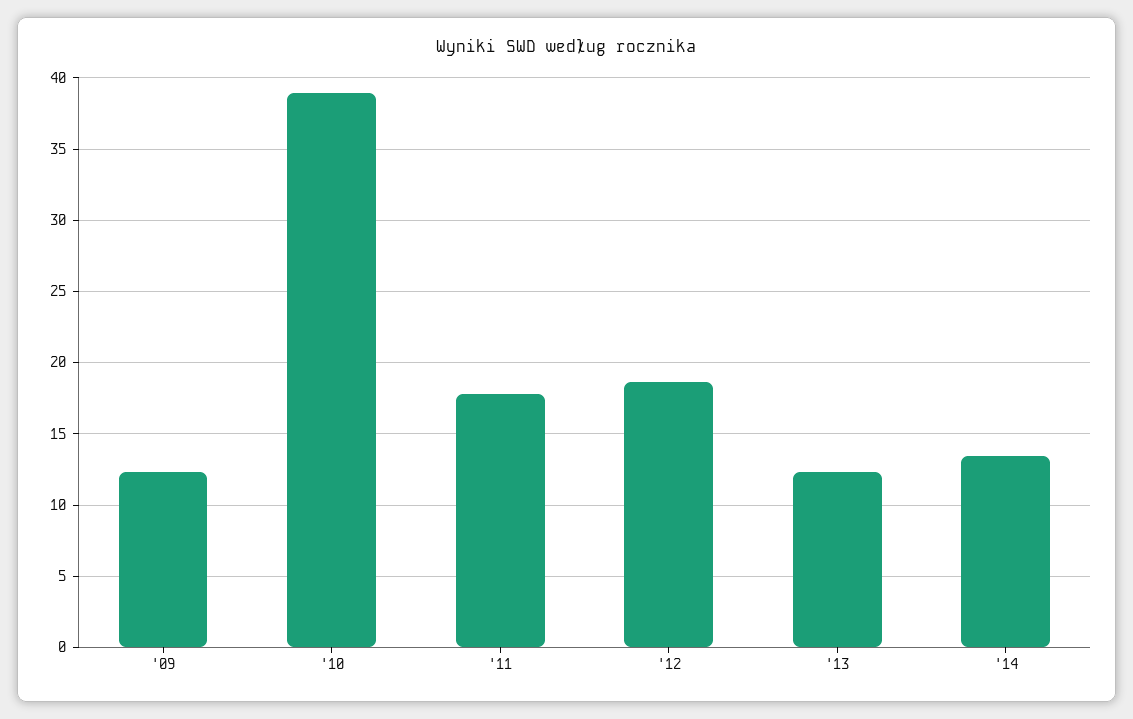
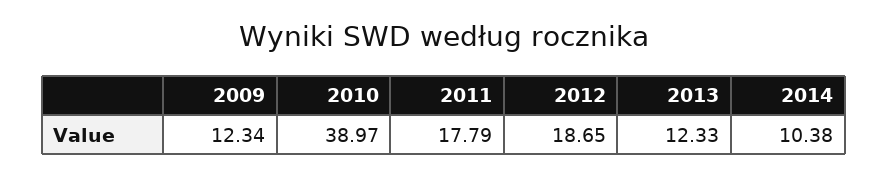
'14: 13.5 -> 10.38

